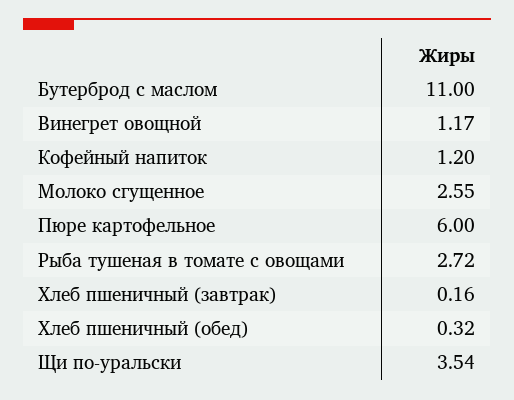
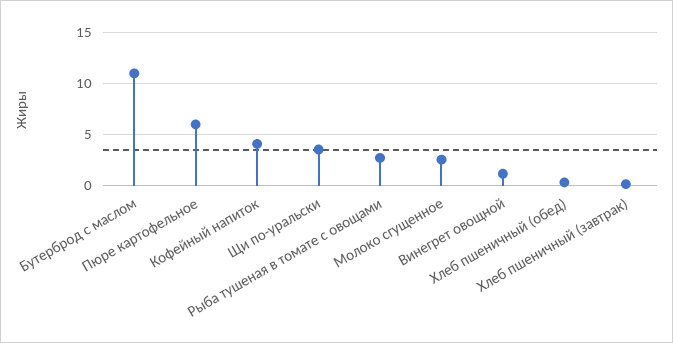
Кофейный напиток: 1.2 -> 4

